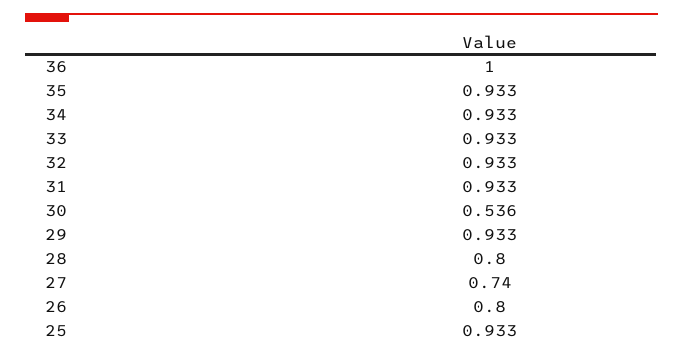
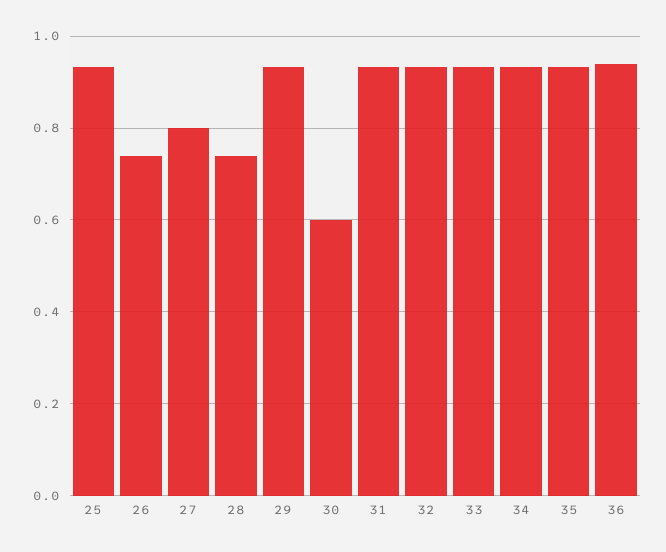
36: 1 -> 0.94
30: 0.536 -> 0.6
28: 0.8 -> 0.74
27: 0.74 -> 0.8
26: 0.8 -> 0.74

